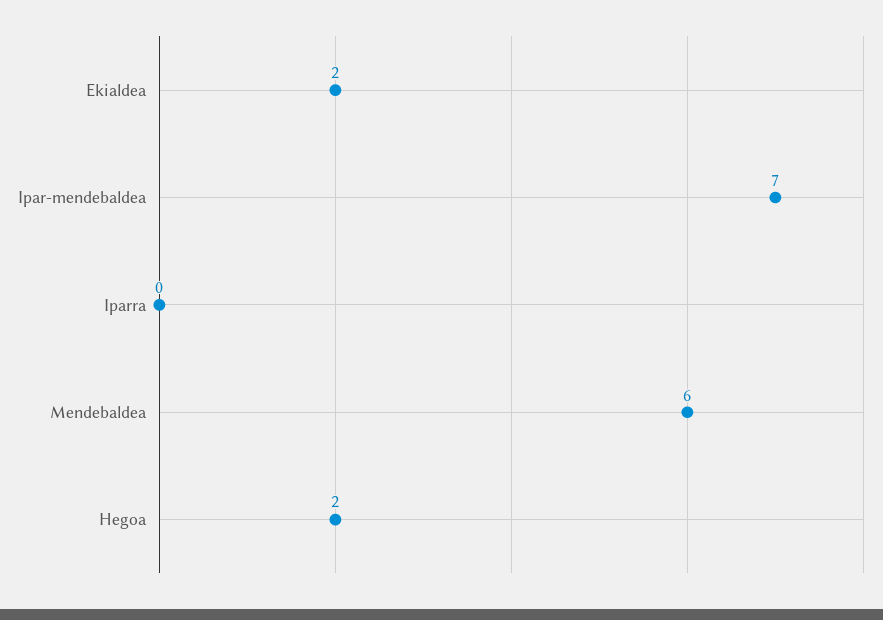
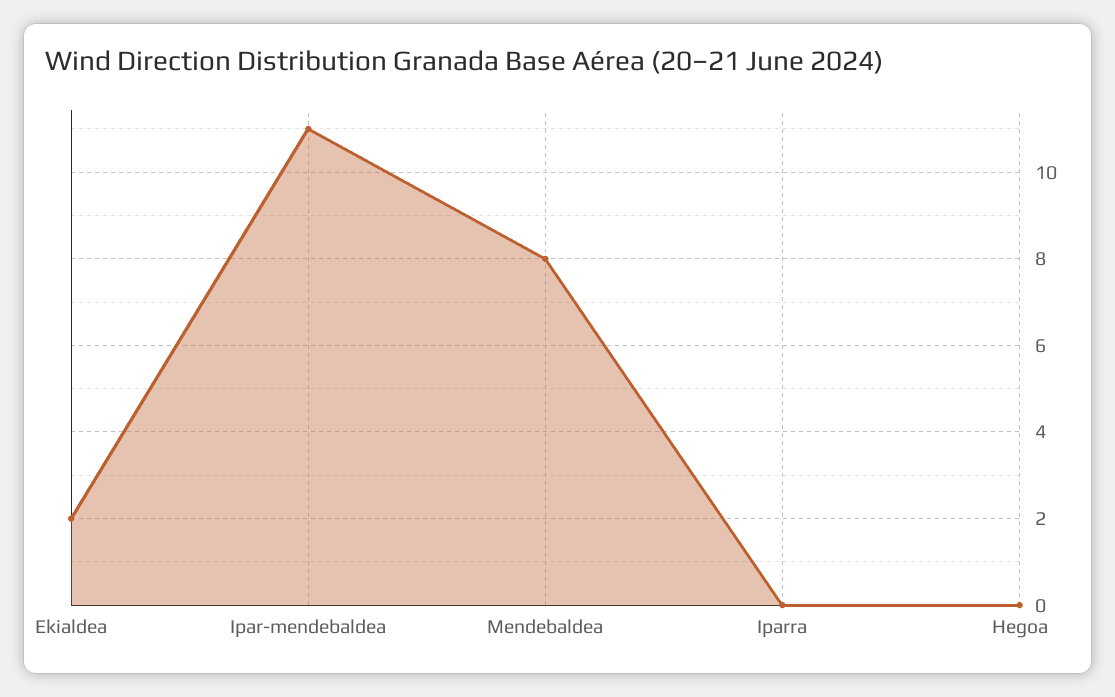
Ipar-mendebaldea: 7 -> 11
Mendebaldea: 6 -> 8
Hegoa: 2 -> 0

